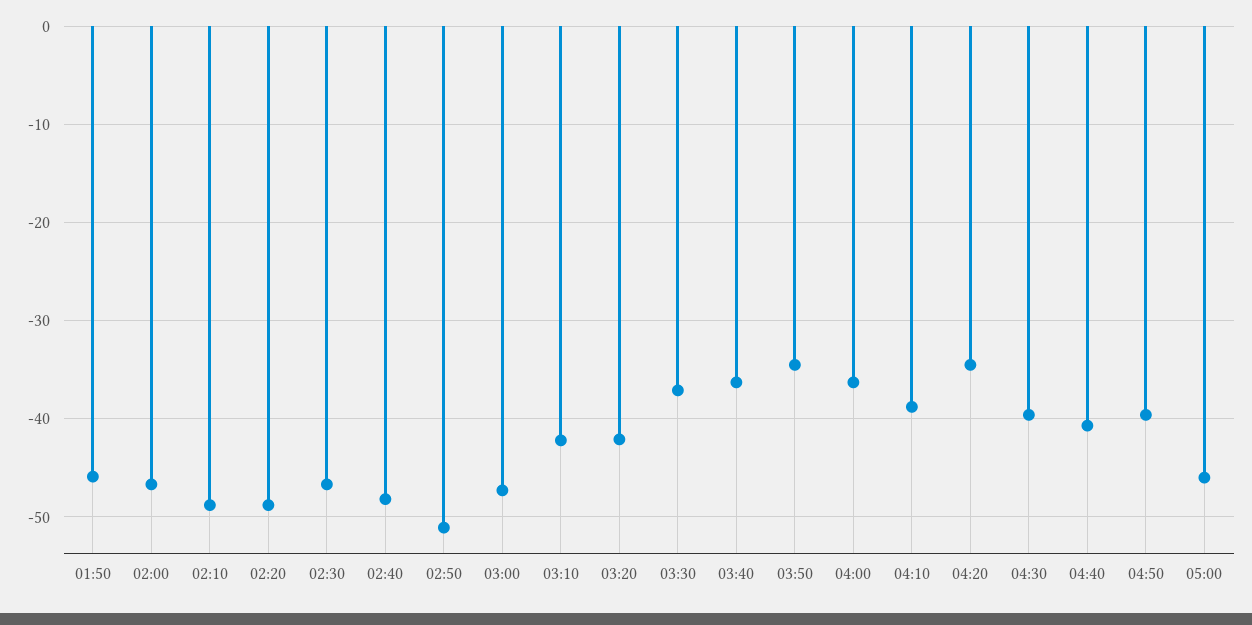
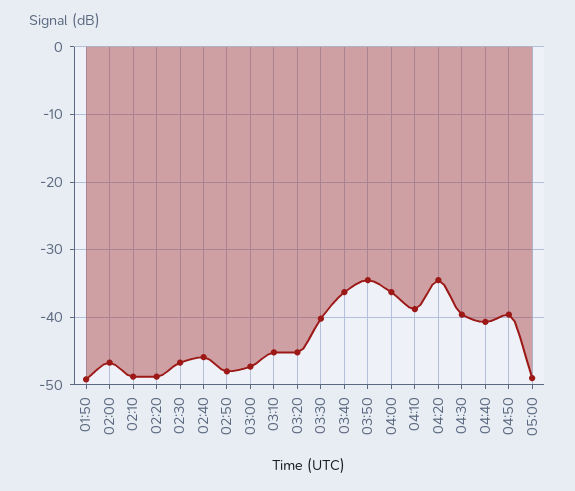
01:50: -46 -> -49
02:40: -48 -> -46
02:50: -51 -> -48
03:10: -42 -> -45
03:20: -42 -> -45
03:30: -37 -> -40
05:00: -46 -> -49

